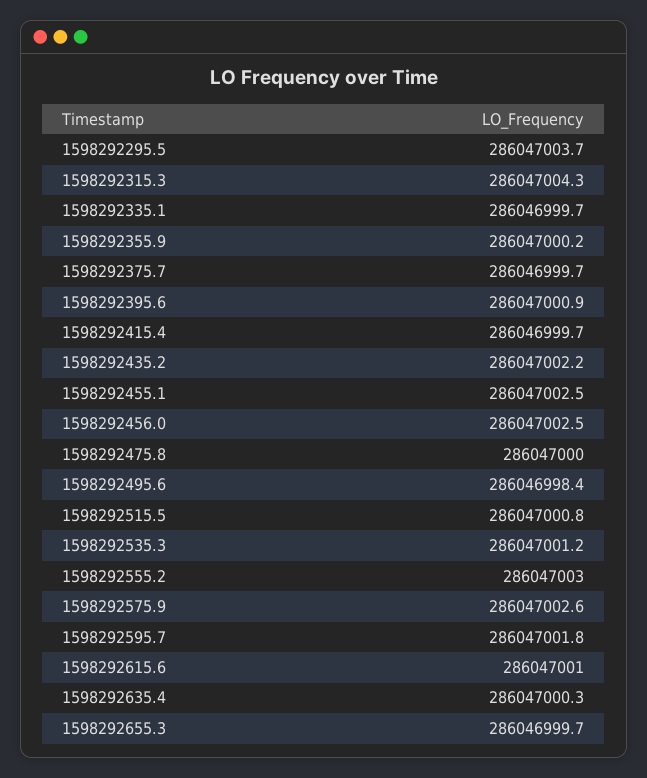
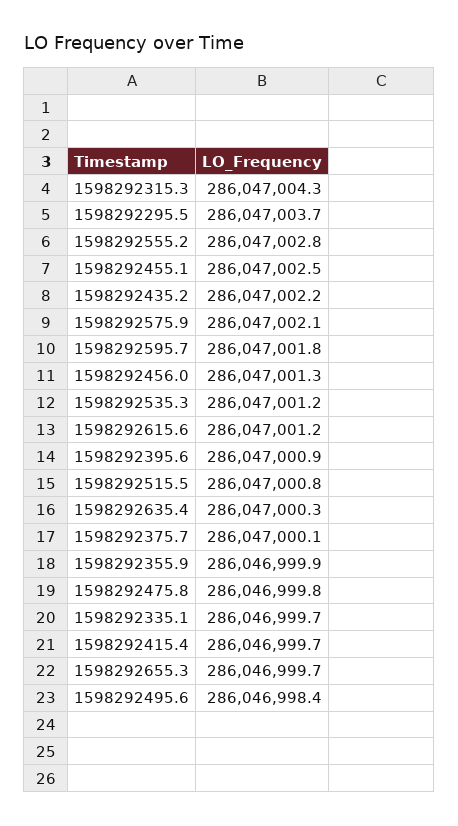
1598292355.9: 286047000.2 -> 286046999.9
1598292375.7: 286046999.7 -> 286047000.1
1598292456.0: 286047002.5 -> 286047001.3
1598292475.8: 286047000 -> 286046999.8
1598292555.2: 286047003 -> 286047002.8
1598292575.9: 286047002.6 -> 286047002.1
1598292615.6: 286047001 -> 286047001.2

